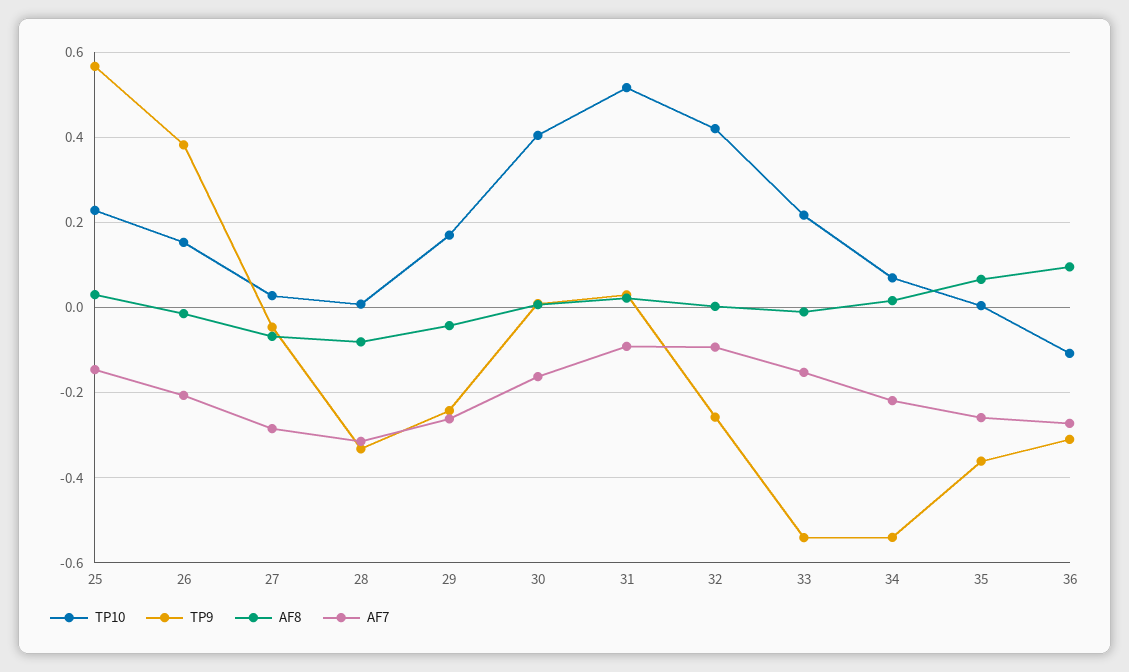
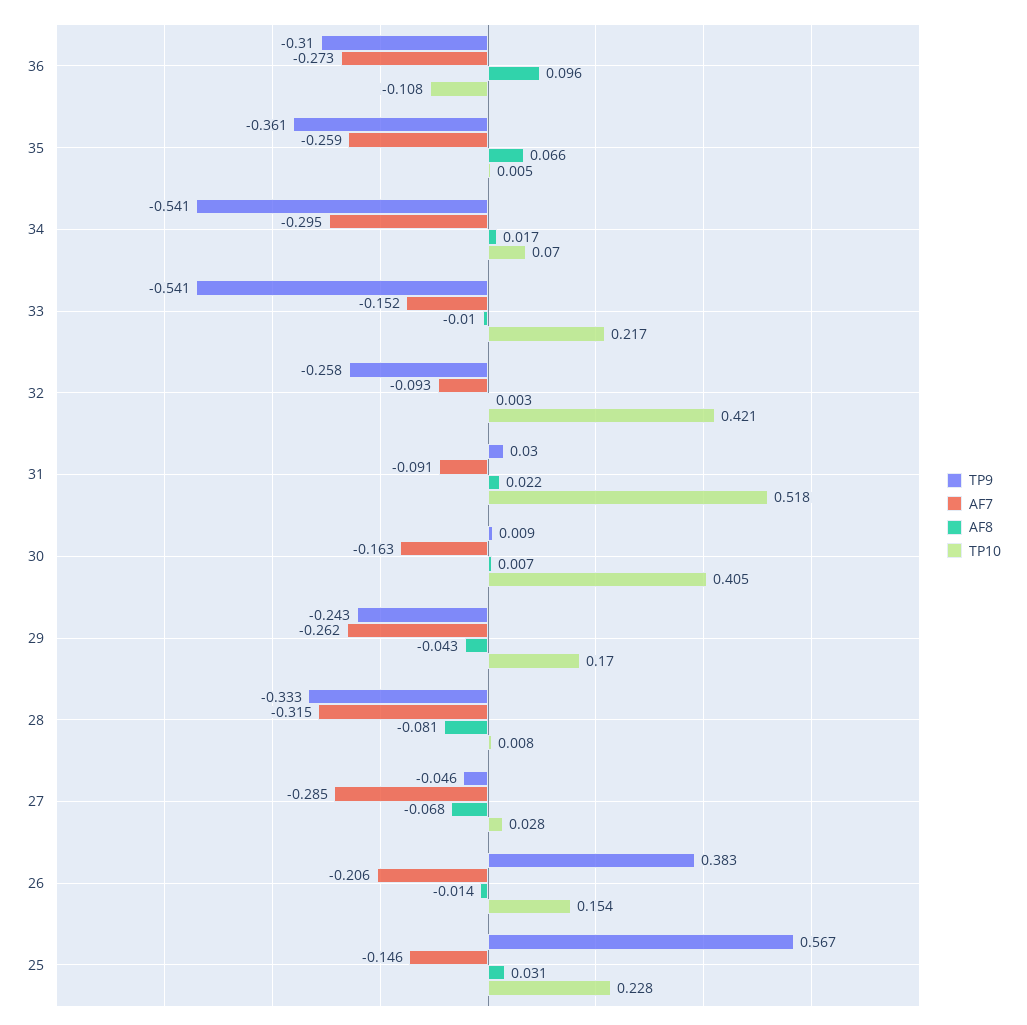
AF7, 34: -0.22 -> -0.295

